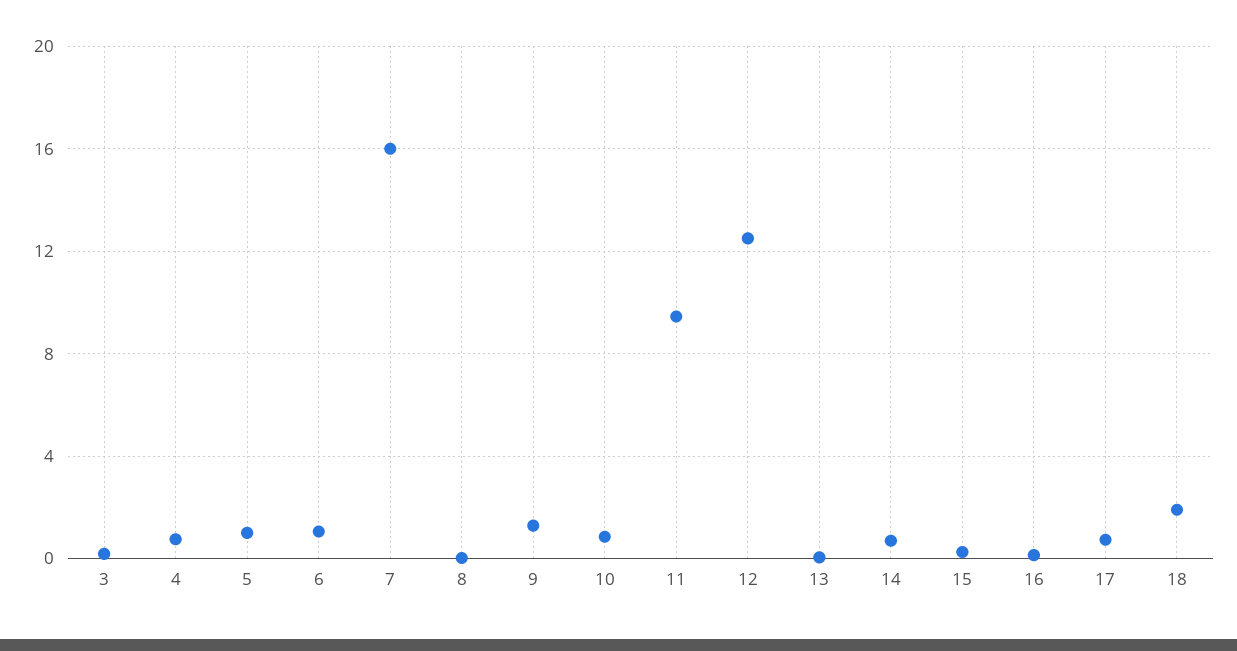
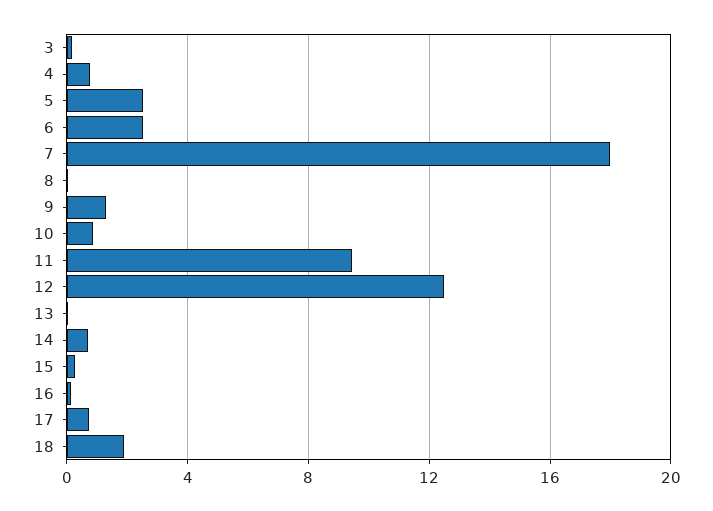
5: 1 -> 2.5
6: 1 -> 2.5
7: 16 -> 18

